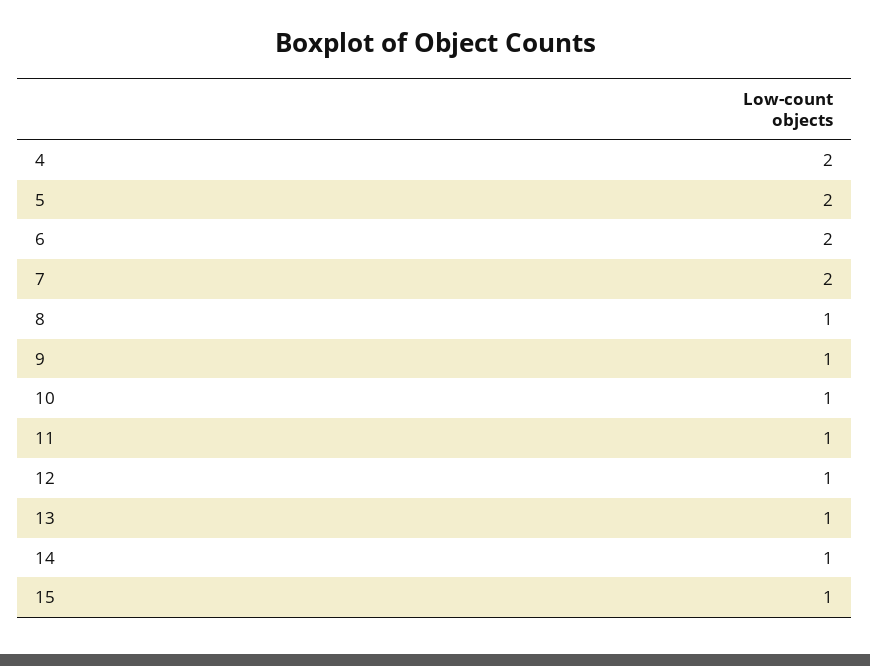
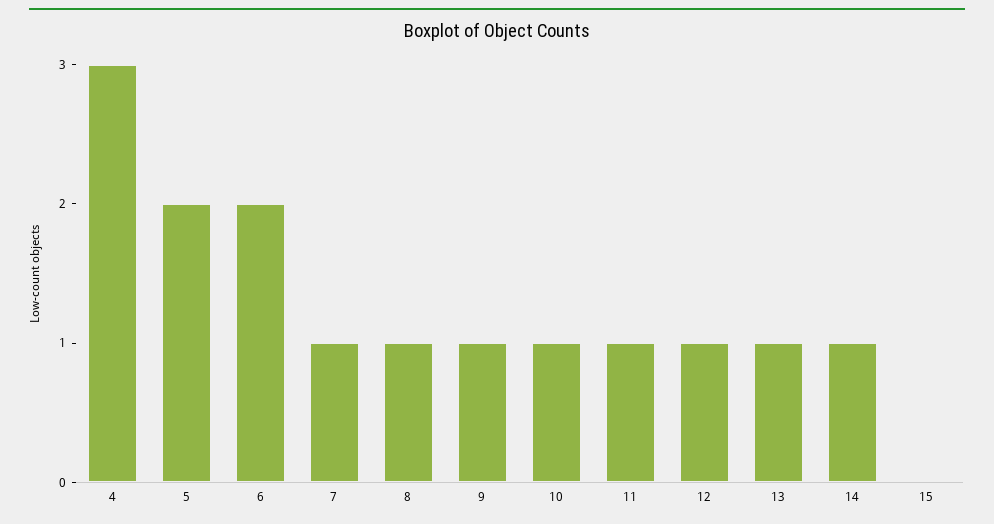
4: 2 -> 3
7: 2 -> 1
15: 1 -> 0

